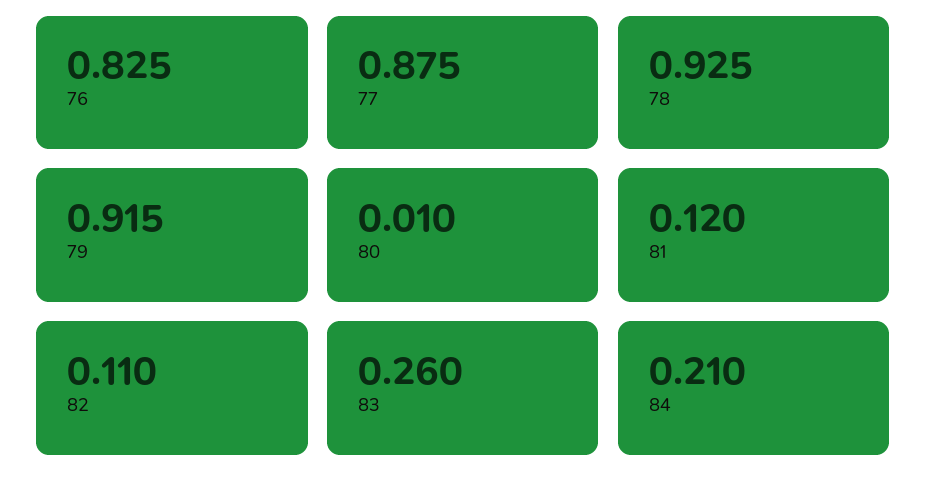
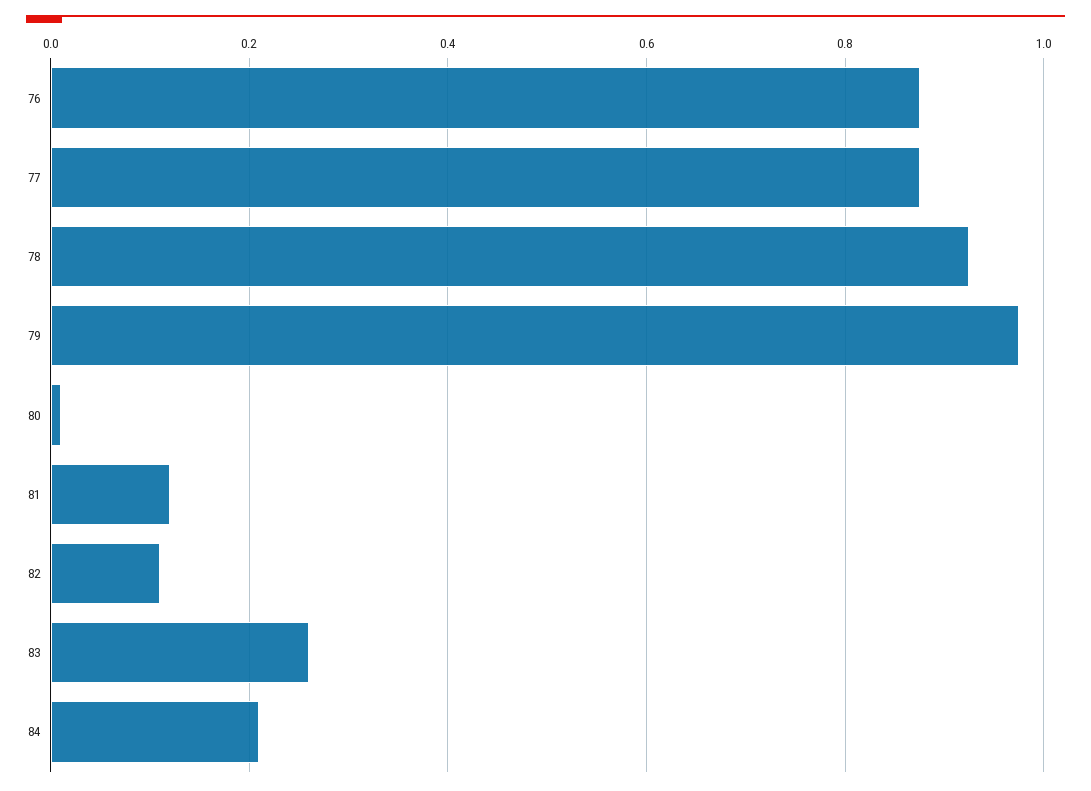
76: 0.825 -> 0.88
79: 0.915 -> 0.98

